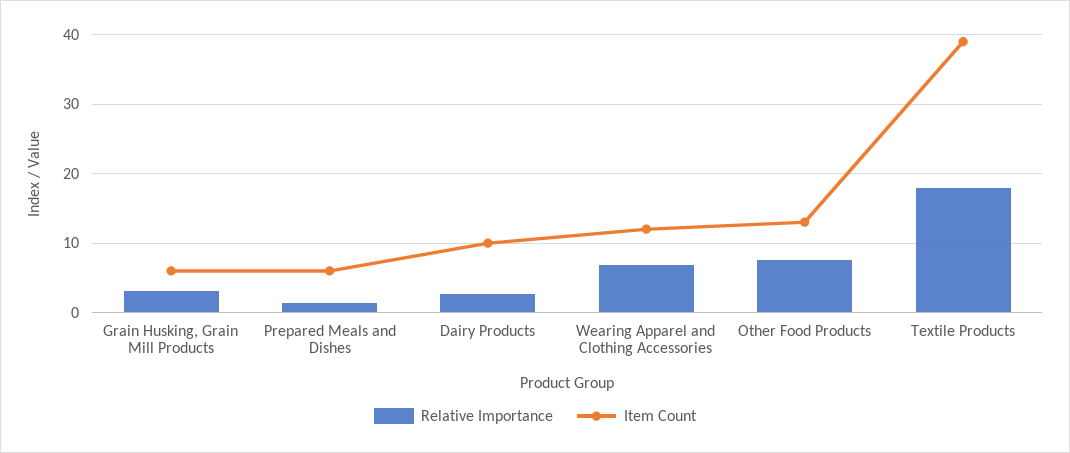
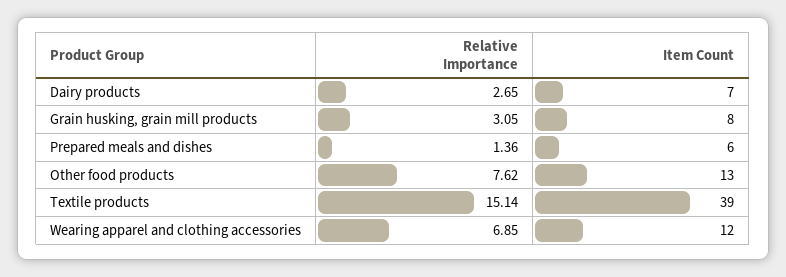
Item Count, Grain Husking, Grain Mill Products: 6 -> 8
Item Count, Dairy Products: 10 -> 7
Relative Importance, Textile Products: 18 -> 15.14

